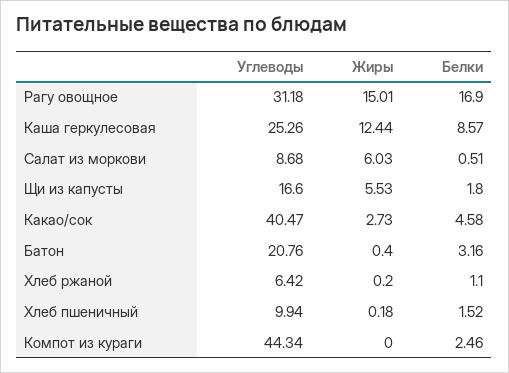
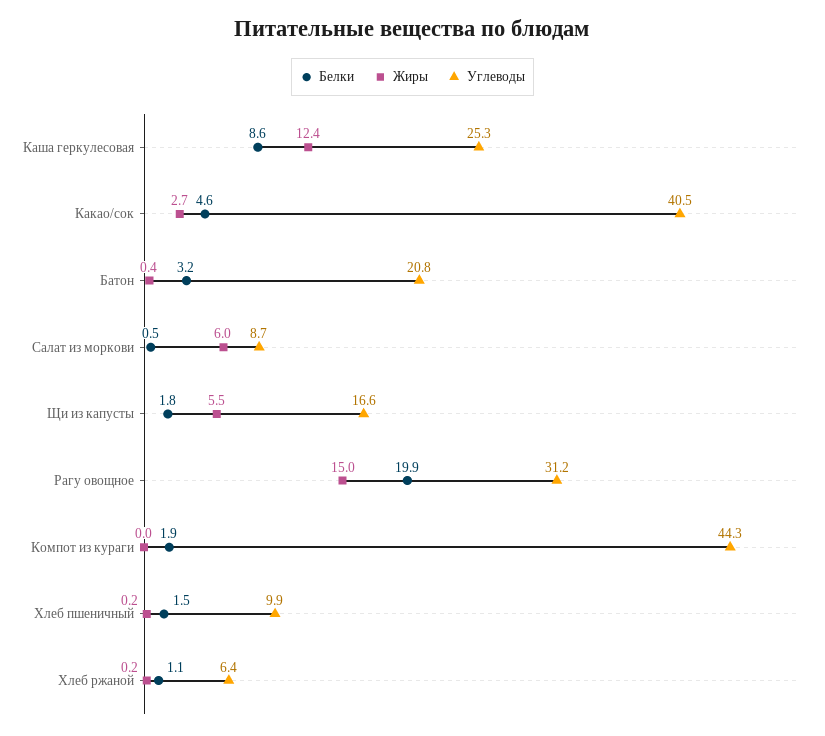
Белки, Рагу овощное: 16.9 -> 19.9
Белки, Компот из кураги: 2.46 -> 1.9

